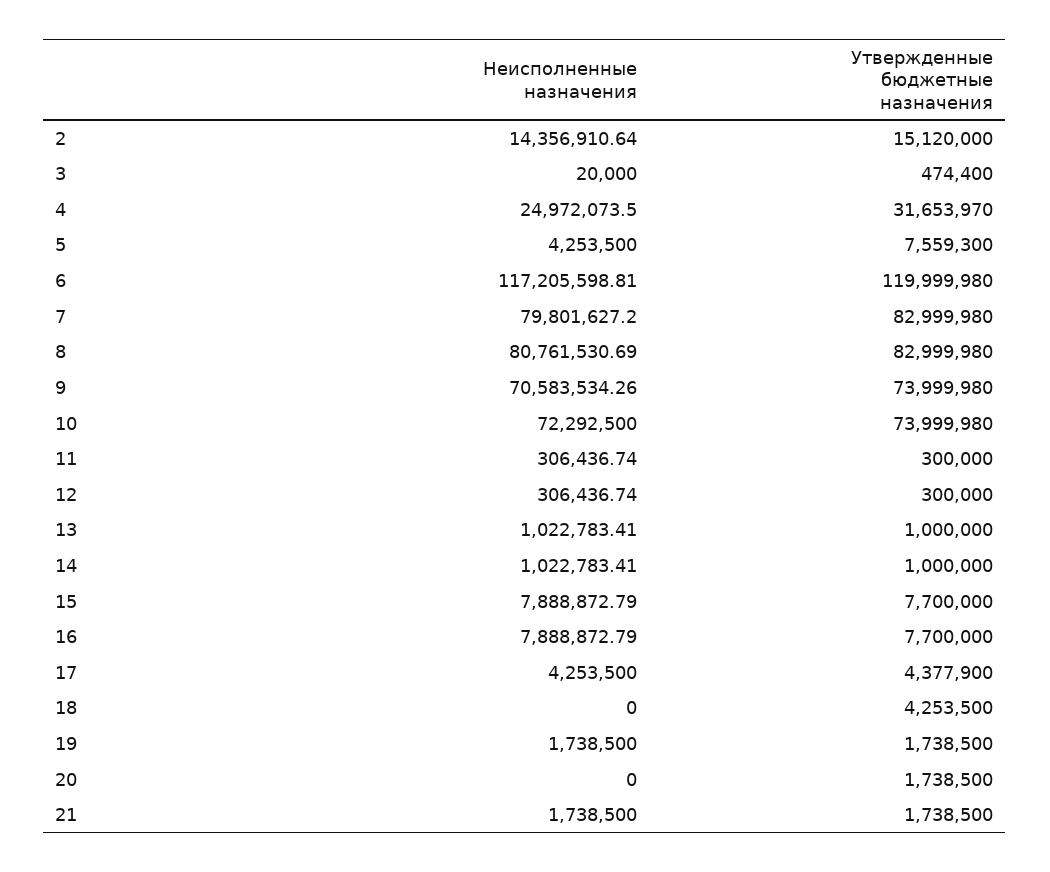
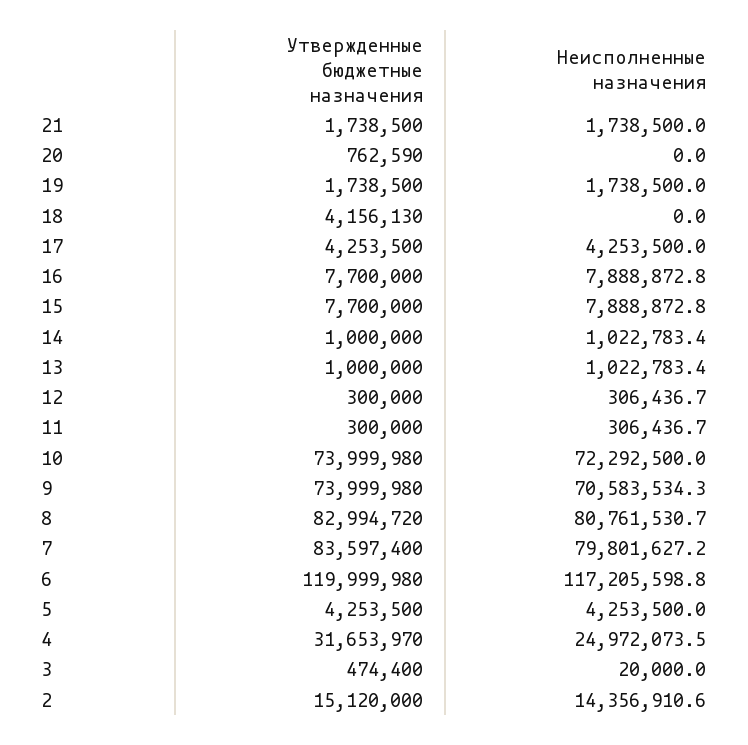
Утвержденные бюджетные назначения, 5: 7559300 -> 4253500
Утвержденные бюджетные назначения, 7: 82999980 -> 83597400
Утвержденные бюджетные назначения, 8: 82999980 -> 82994720
Утвержденные бюджетные назначения, 17: 4377900 -> 4253500
Утвержденные бюджетные назначения, 18: 4253500 -> 4156130
Утвержденные бюджетные назначения, 20: 1738500 -> 762590

